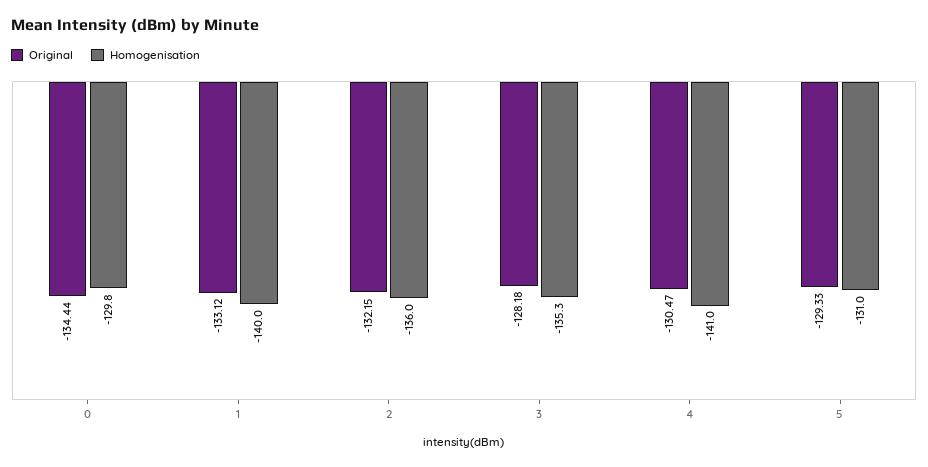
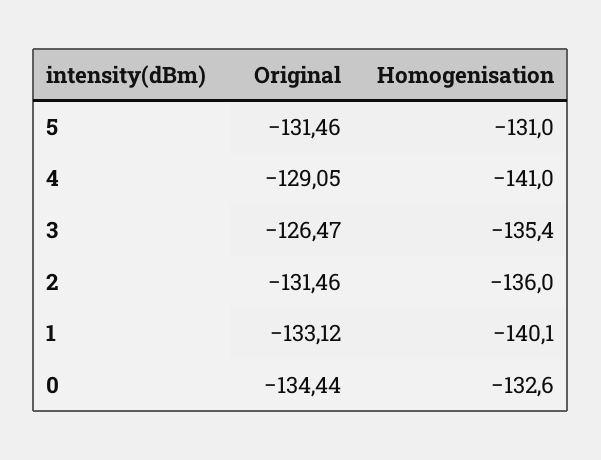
Homogenisation, 0: -129.8 -> -132.6
Homogenisation, 1: -140 -> -140.1
Original, 2: -132.15 -> -131.46
Original, 3: -128.18 -> -126.47
Homogenisation, 3: -135.3 -> -135.4
Original, 4: -130.47 -> -129.05
Original, 5: -129.33 -> -131.46

